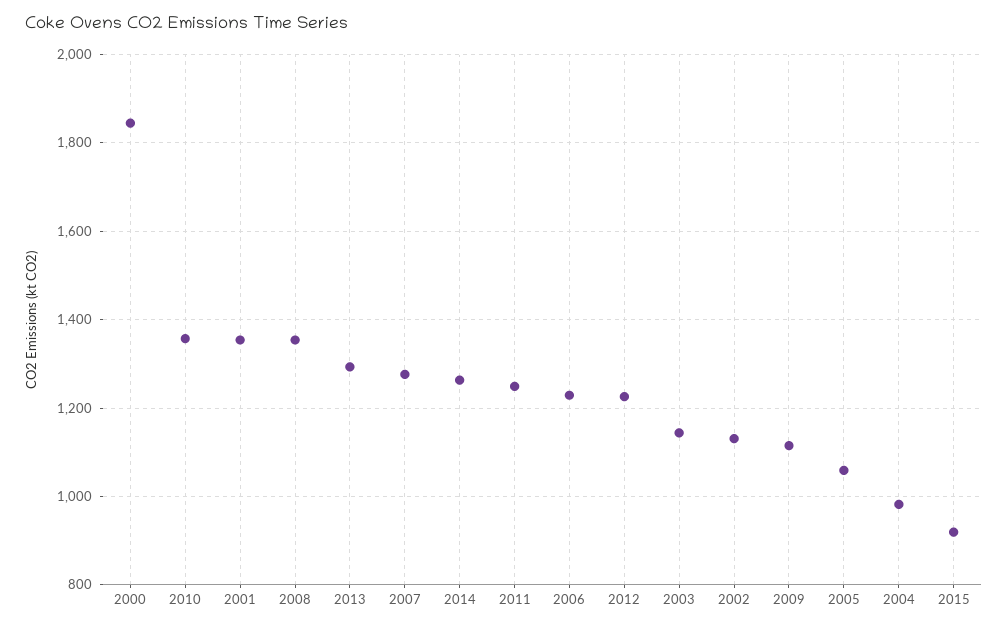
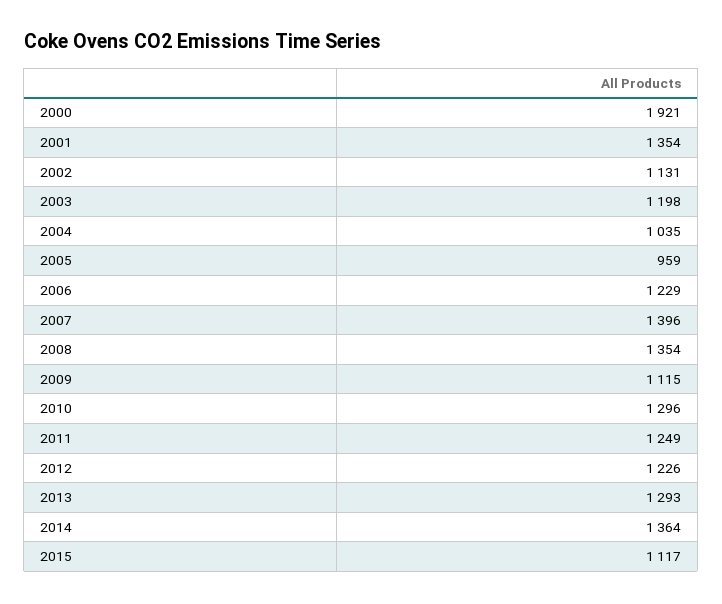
2000: 1840 -> 1921
2010: 1360 -> 1296
2007: 1280 -> 1396
2014: 1260 -> 1364
2003: 1140 -> 1198
2005: 1060 -> 959
2004: 980 -> 1035
2015: 920 -> 1117

